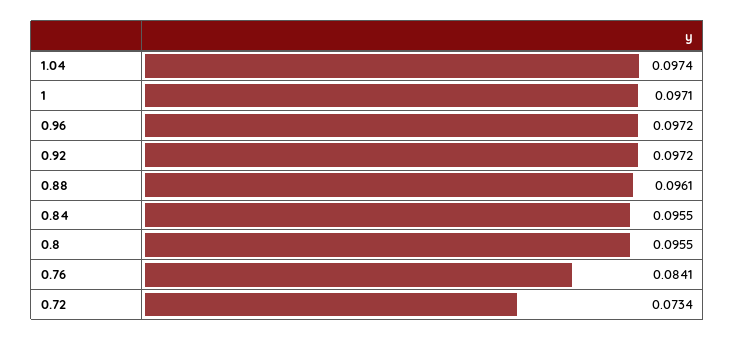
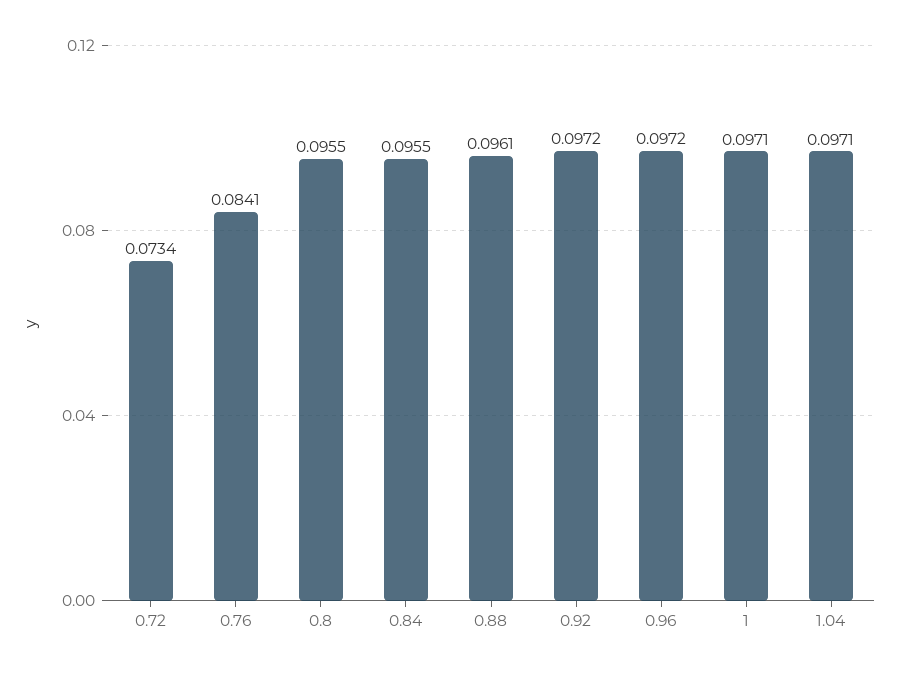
1.04: 0.0974 -> 0.0971

